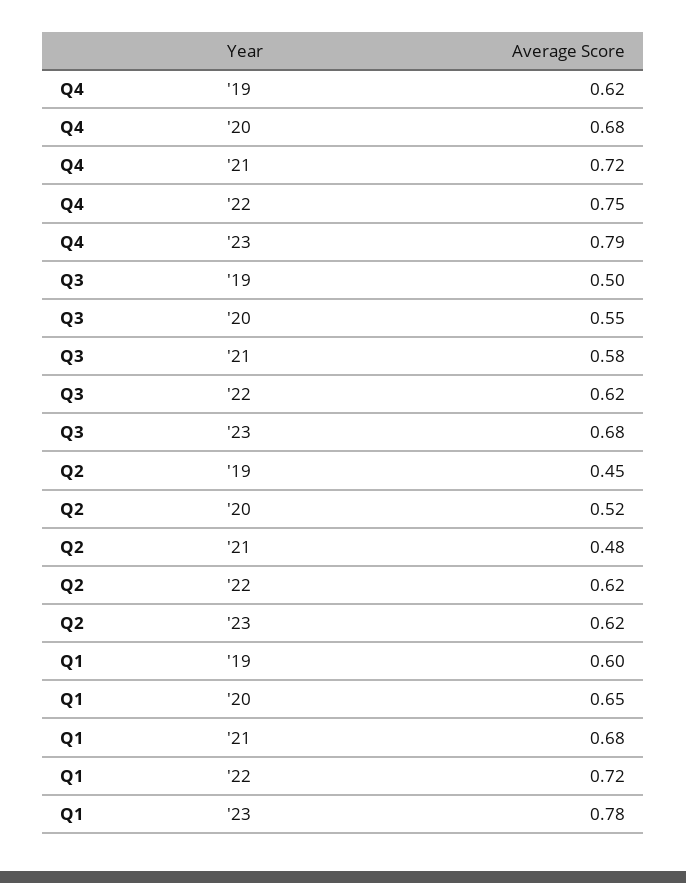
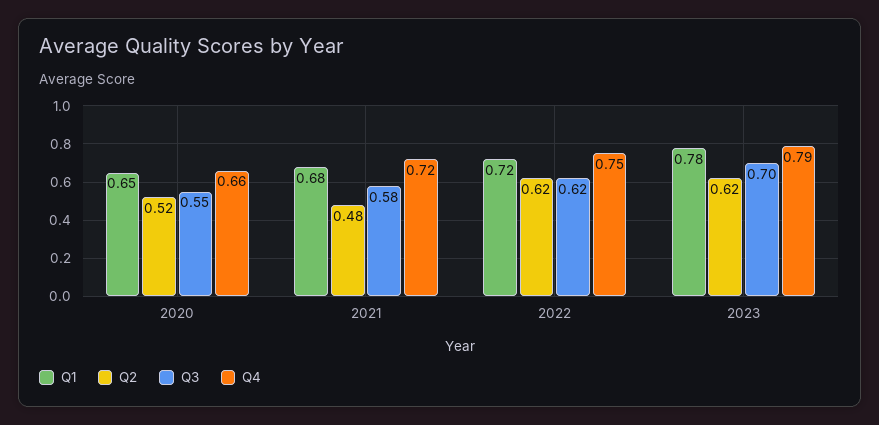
Q4, '19: 0.62 -> none
Q4, '20: 0.68 -> 0.66
Q3, '19: 0.5 -> none
Q3, '23: 0.68 -> 0.7
Q2, '19: 0.45 -> none
Q1, '19: 0.6 -> none

